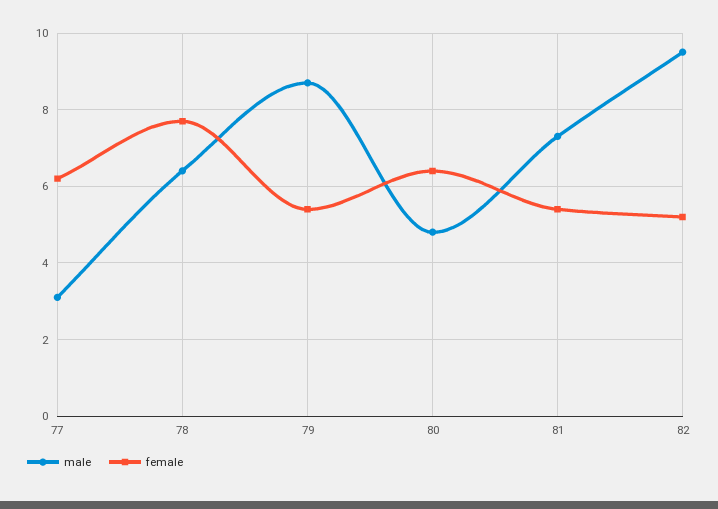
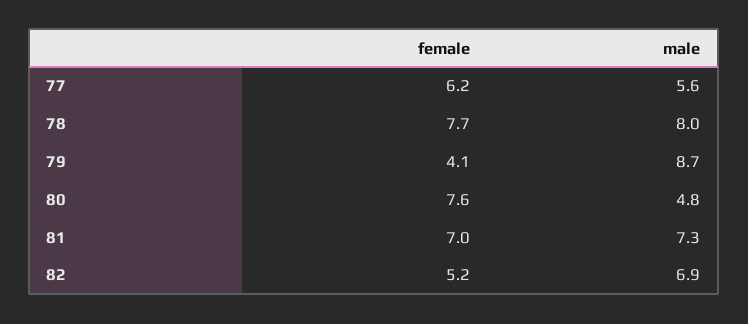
male, 77: 3 -> 5.6
male, 78: 6.5 -> 8
female, 79: 5.5 -> 4.1
female, 80: 6.5 -> 7.6
female, 81: 5.5 -> 7
male, 82: 9.5 -> 6.9

